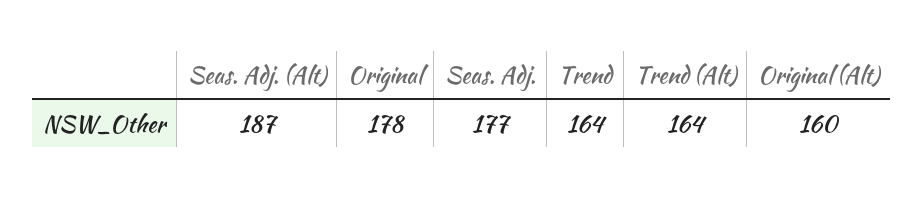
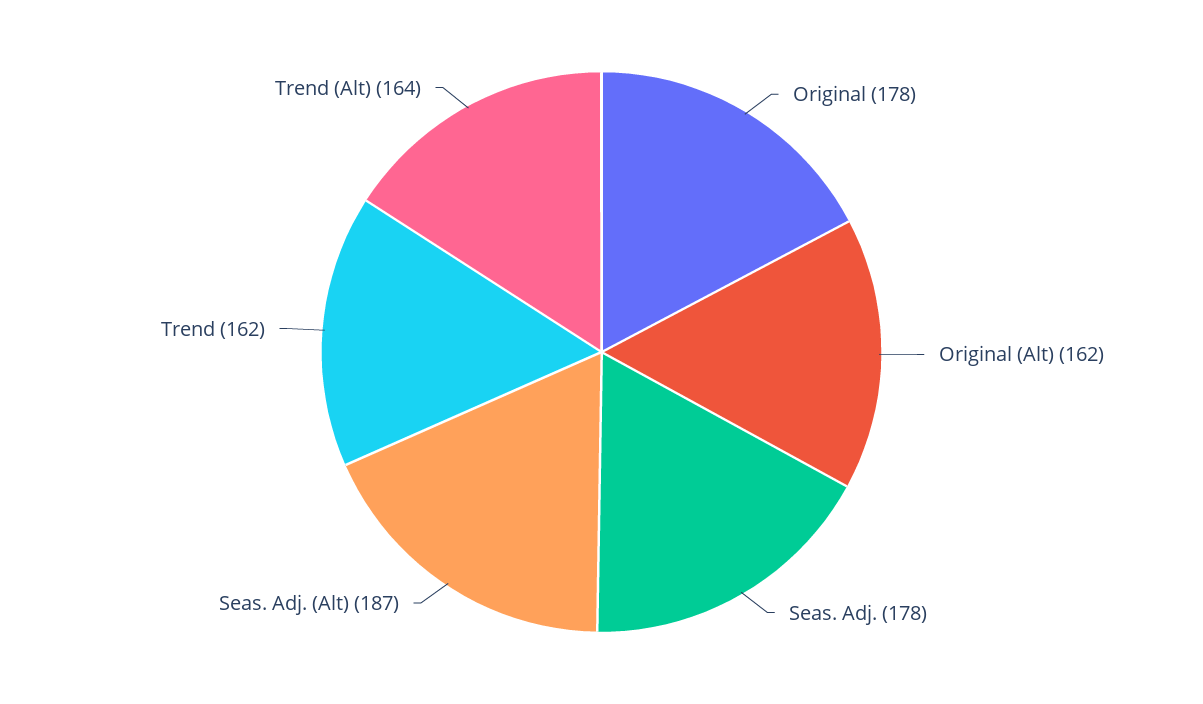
Seas. Adj.: 177 -> 178
Trend: 164 -> 162
Original (Alt): 160 -> 162

